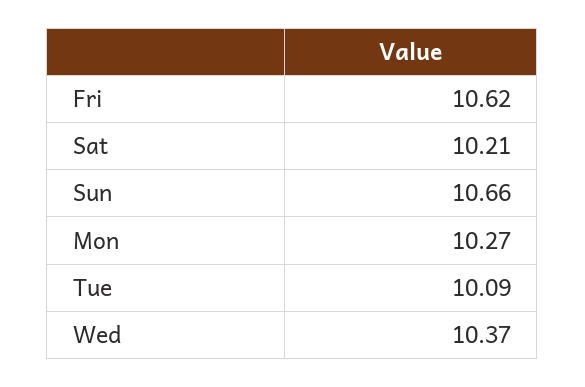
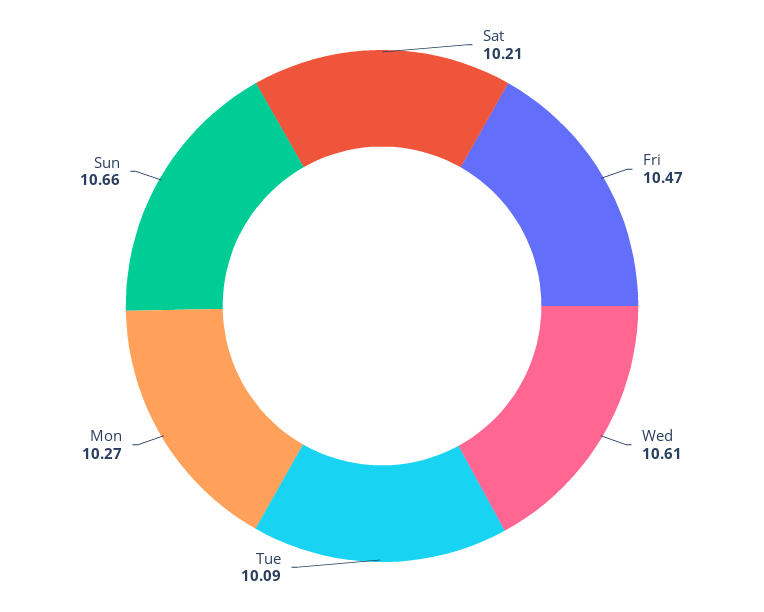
Fri: 10.62 -> 10.47
Wed: 10.37 -> 10.61

